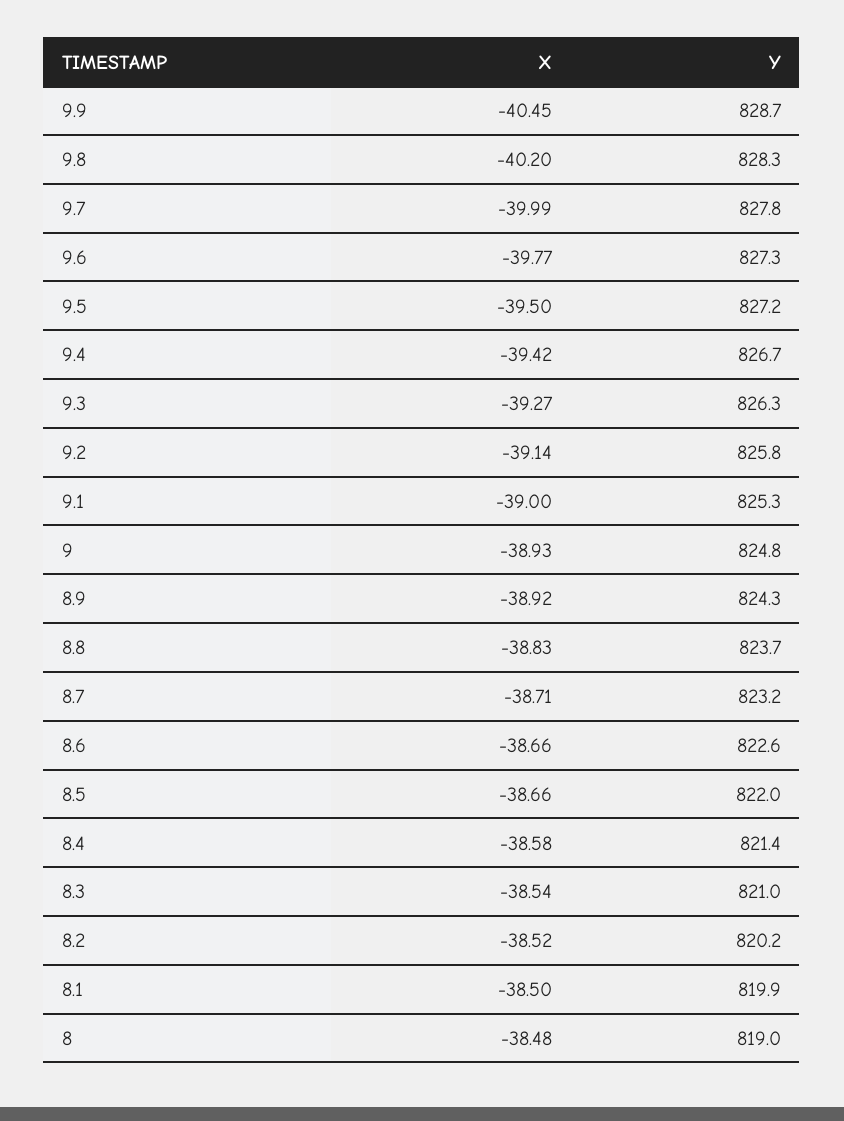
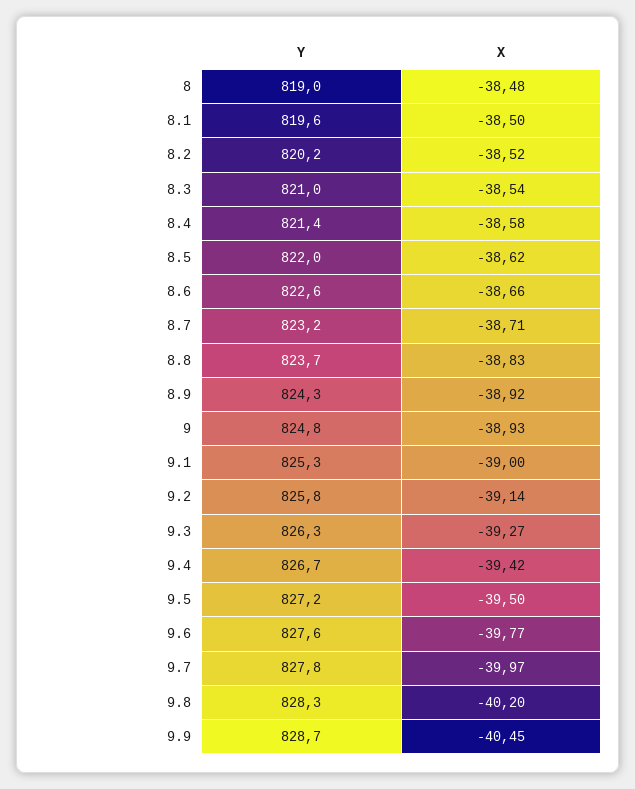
X, 9.7: -39.99 -> -39.97
Y, 9.6: 827.3 -> 827.6
X, 8.5: -38.66 -> -38.62
Y, 8.1: 819.9 -> 819.6

